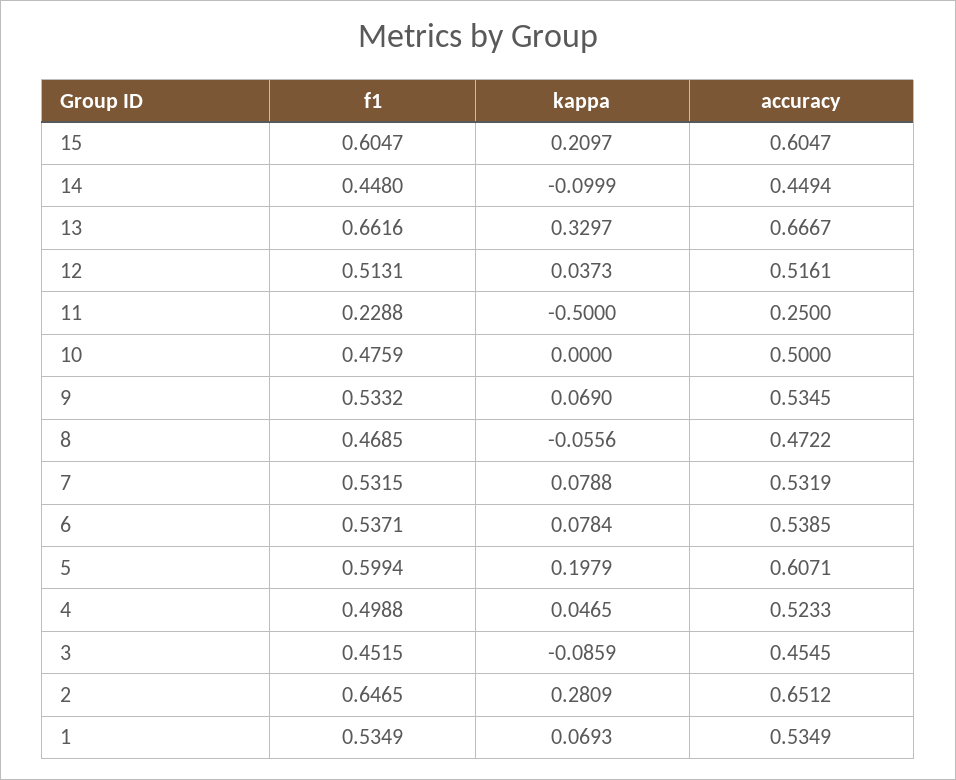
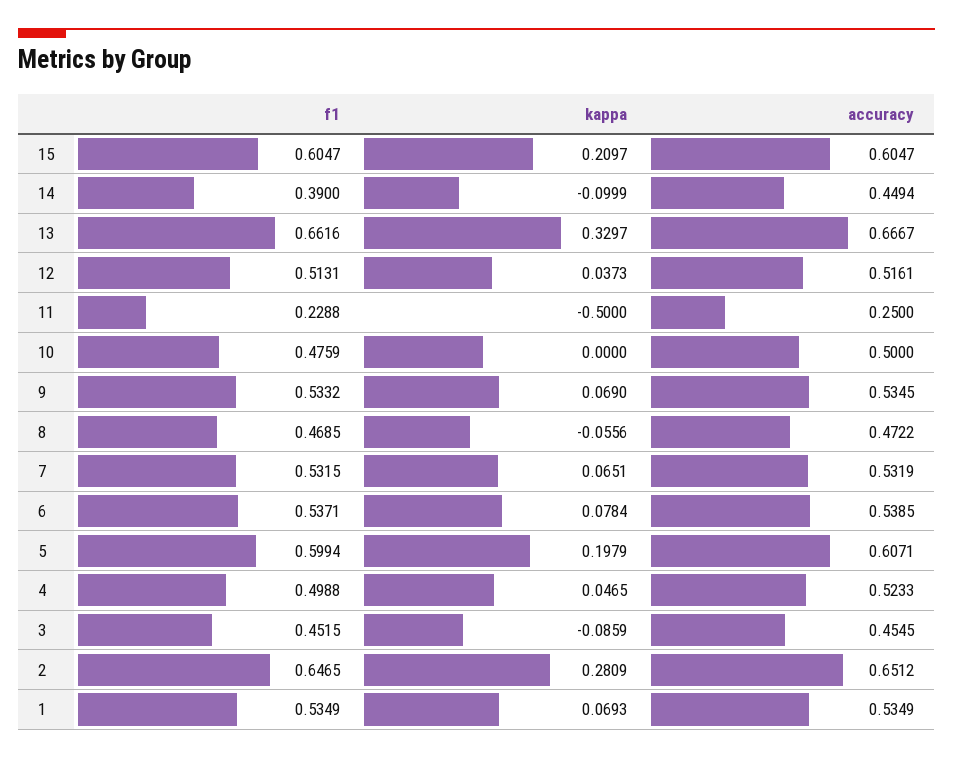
f1, 14: 0.448 -> 0.39
kappa, 7: 0.0788 -> 0.0651

